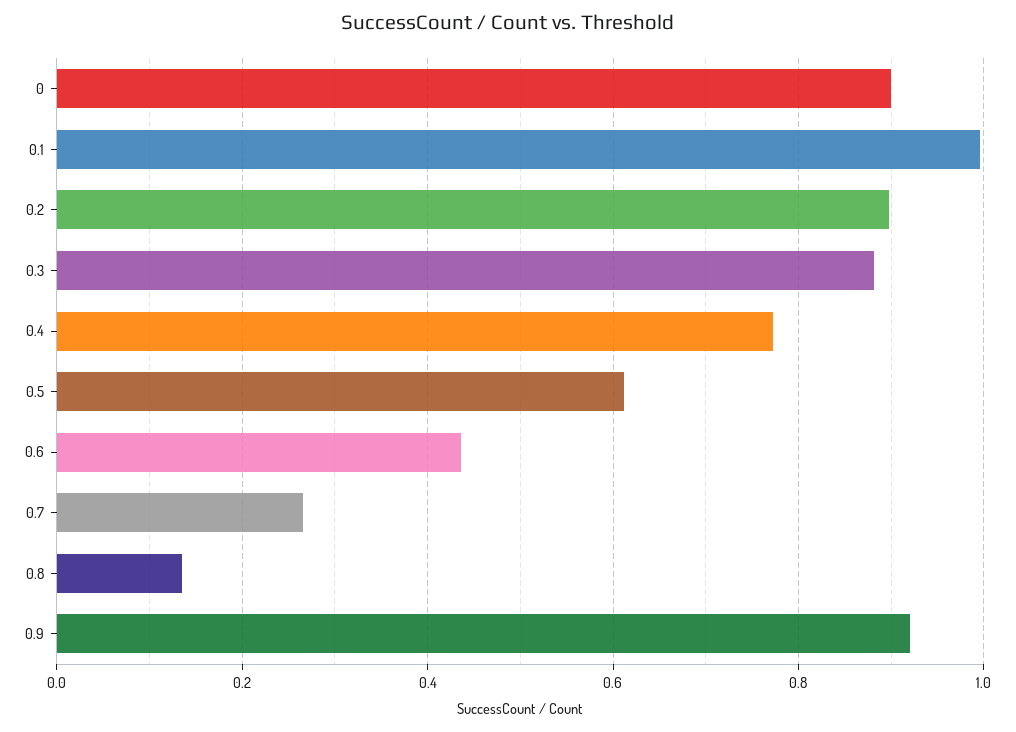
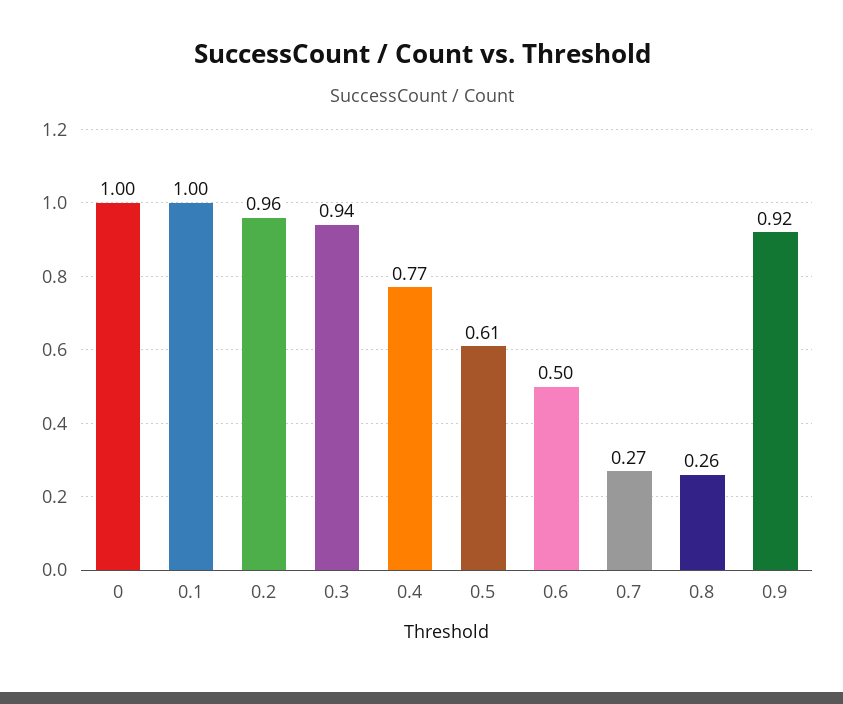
0: 0.9 -> 1
0.2: 0.9 -> 0.96
0.3: 0.88 -> 0.94
0.6: 0.44 -> 0.5
0.8: 0.14 -> 0.26

